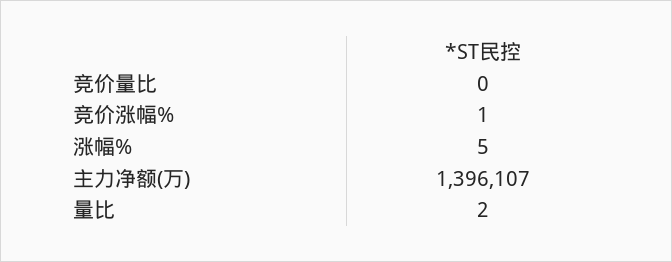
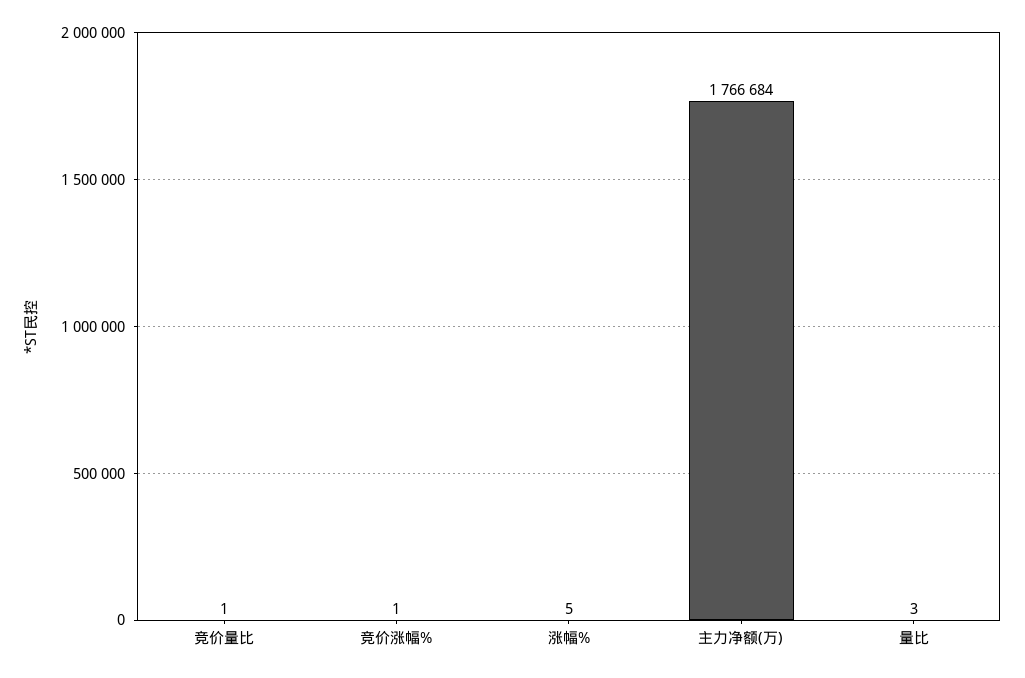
竞价量比: 0 -> 1
主力净额(万): 1396107 -> 1766684
量比: 2 -> 3

